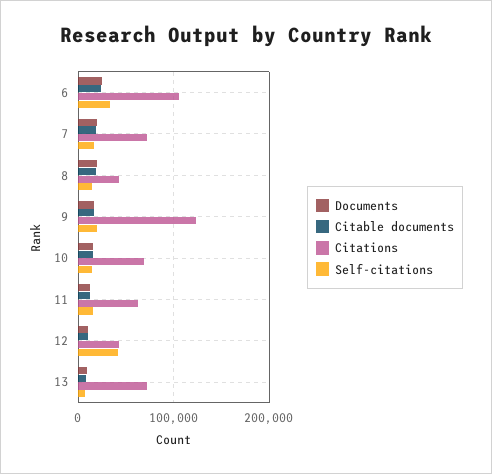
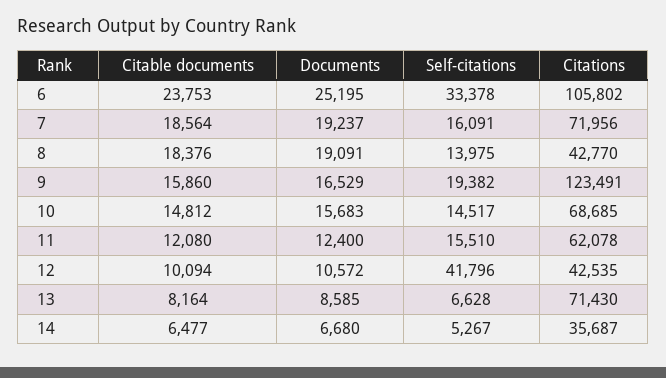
Citable documents, 14: none -> 6477
Documents, 14: none -> 6680
Self-citations, 14: none -> 5267
Citations, 14: none -> 35687

